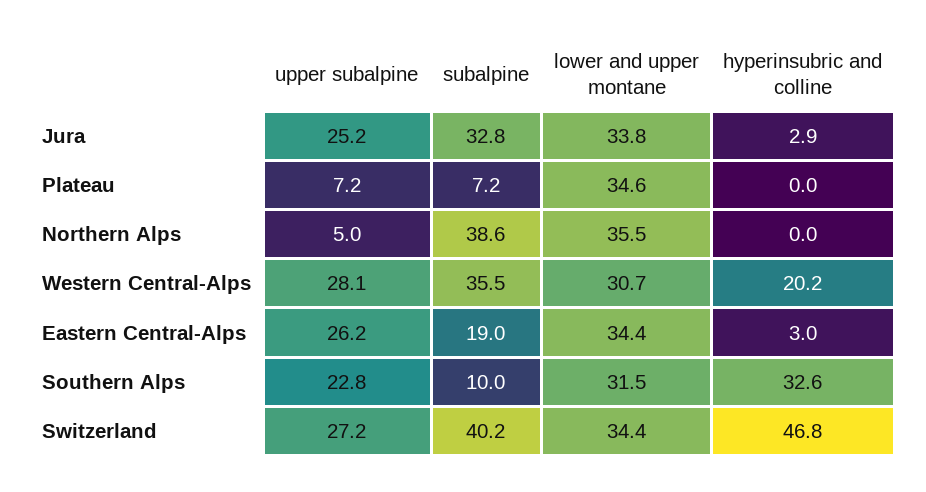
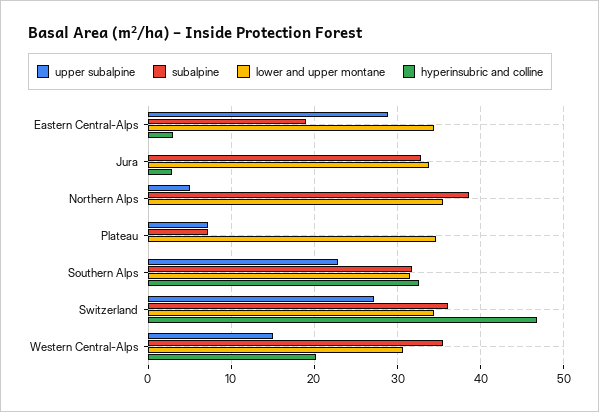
upper subalpine, Jura: 25.2 -> 0
upper subalpine, Western Central-Alps: 28.1 -> 15
upper subalpine, Eastern Central-Alps: 26.2 -> 29
subalpine, Southern Alps: 10 -> 32
subalpine, Switzerland: 40.2 -> 36

